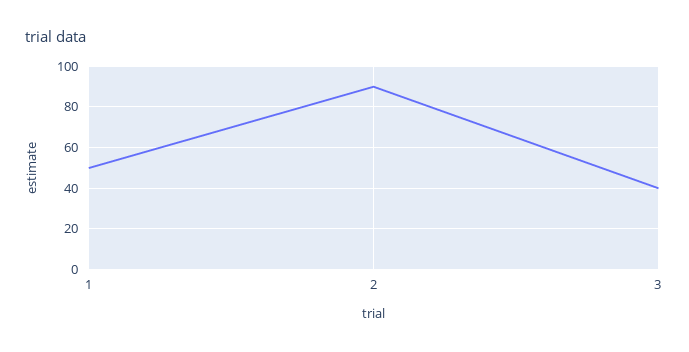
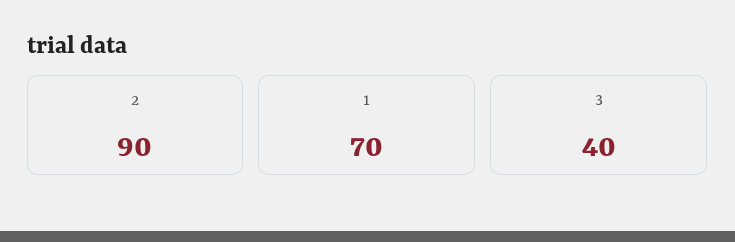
1: 50 -> 70

